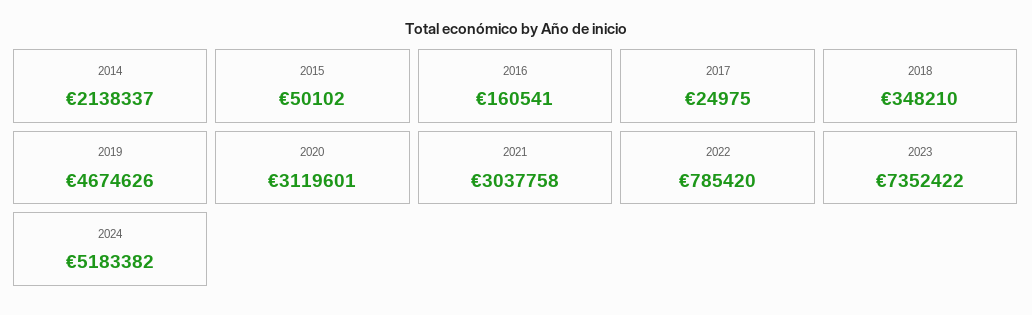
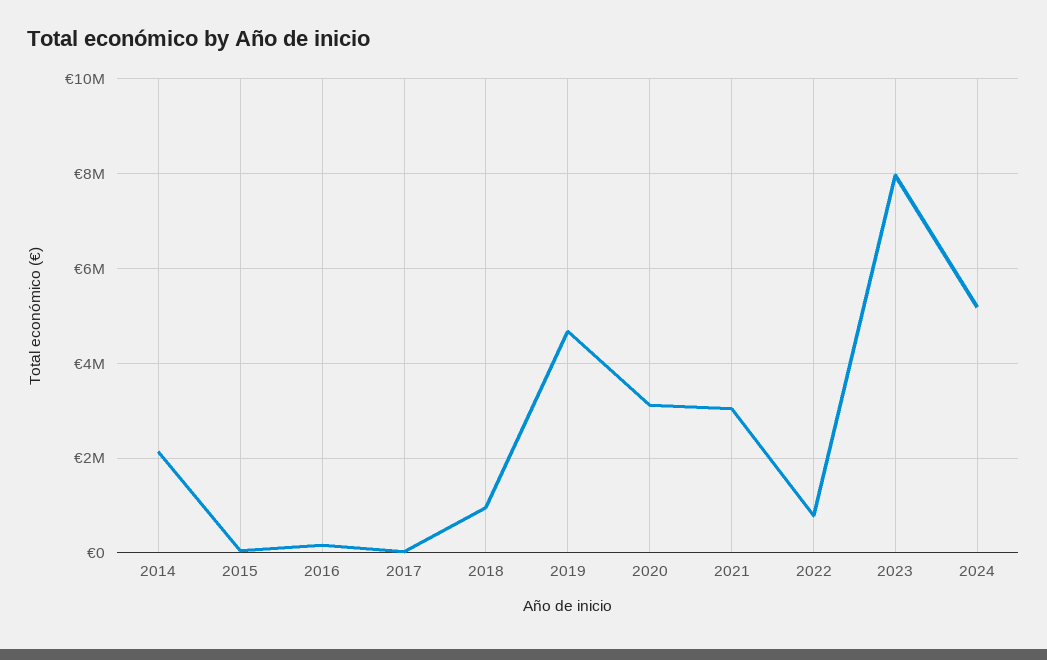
2018: 348210 -> 1000000
2023: 7352422 -> 8000000

